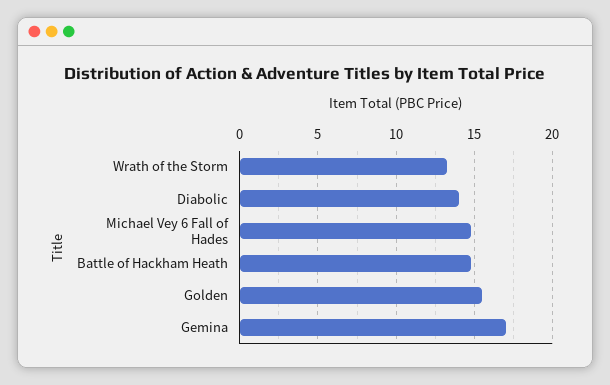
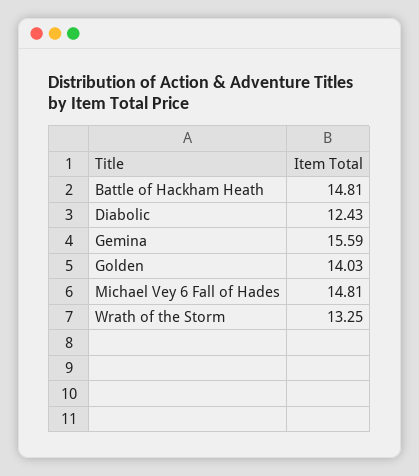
Diabolic: 14 -> 12.43
Golden: 15.5 -> 14.03
Gemina: 17 -> 15.59

